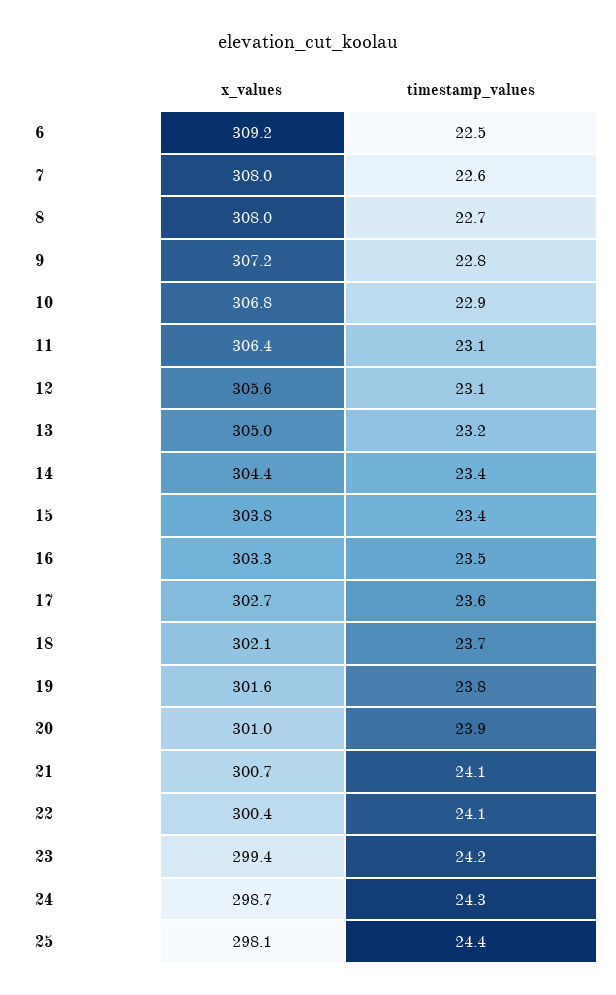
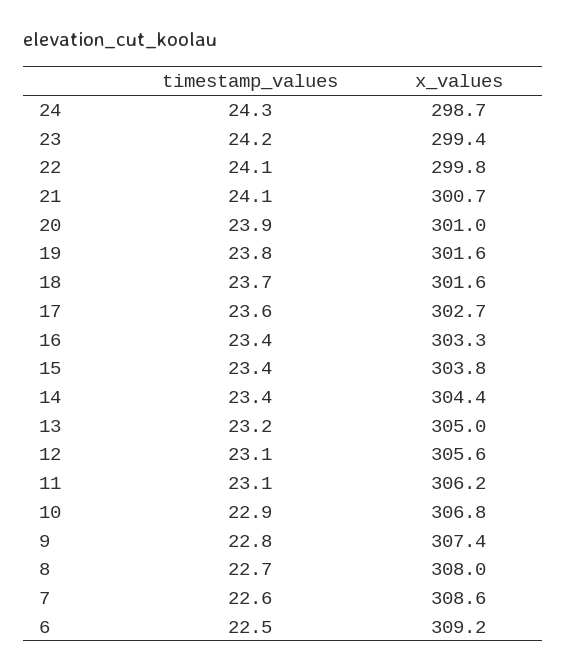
x_values, 7: 308 -> 308.6
x_values, 9: 307.2 -> 307.4
x_values, 11: 306.4 -> 306.2
timestamp_values, 16: 23.5 -> 23.4
x_values, 18: 302.1 -> 301.6
x_values, 22: 300.4 -> 299.8
x_values, 25: 298.1 -> none
timestamp_values, 25: 24.4 -> none

